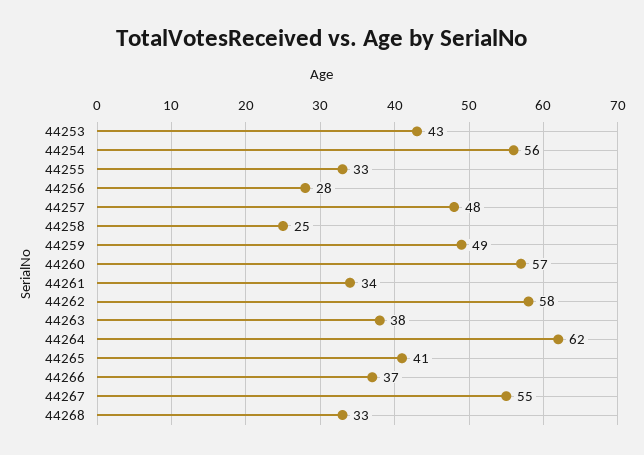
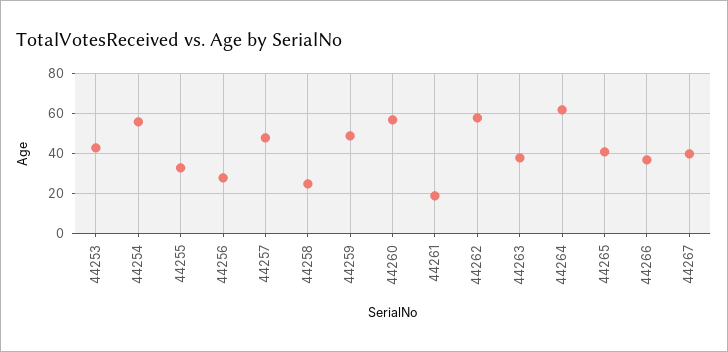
44261: 34 -> 20
44267: 55 -> 40
44268: 33 -> none

